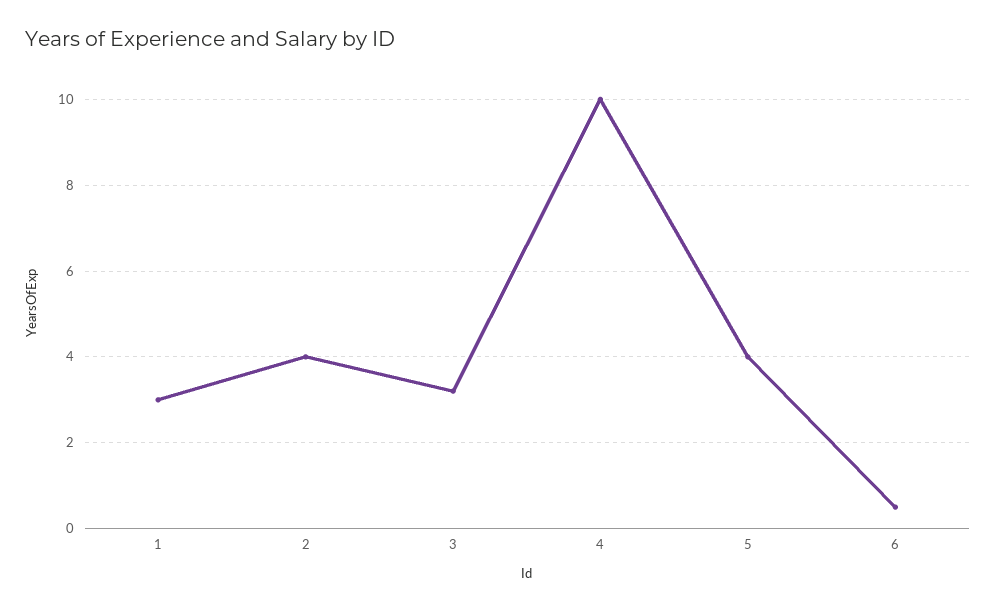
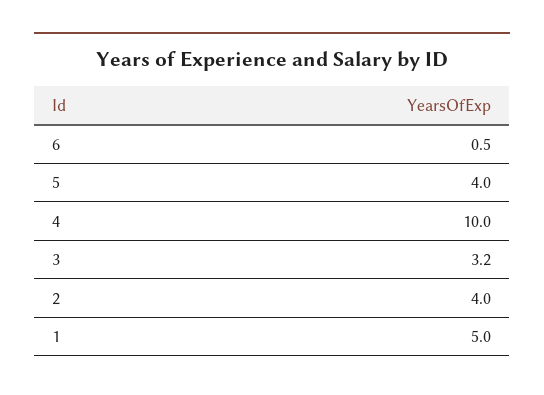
1: 3 -> 5

